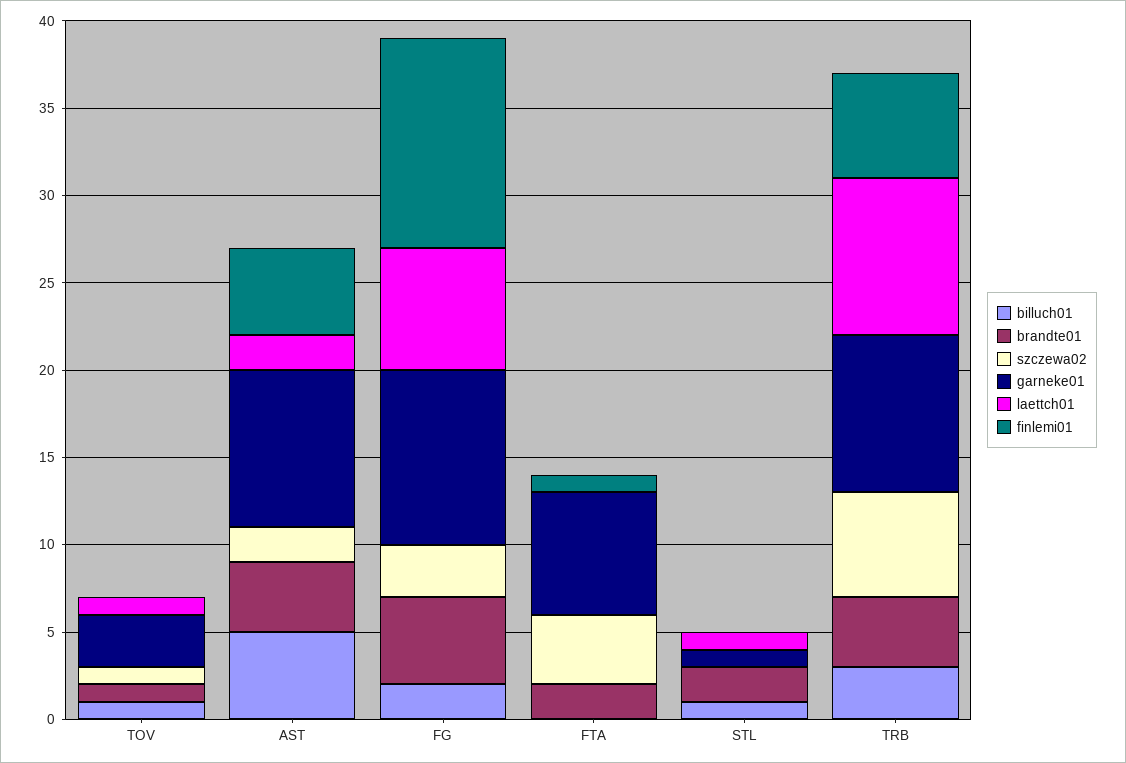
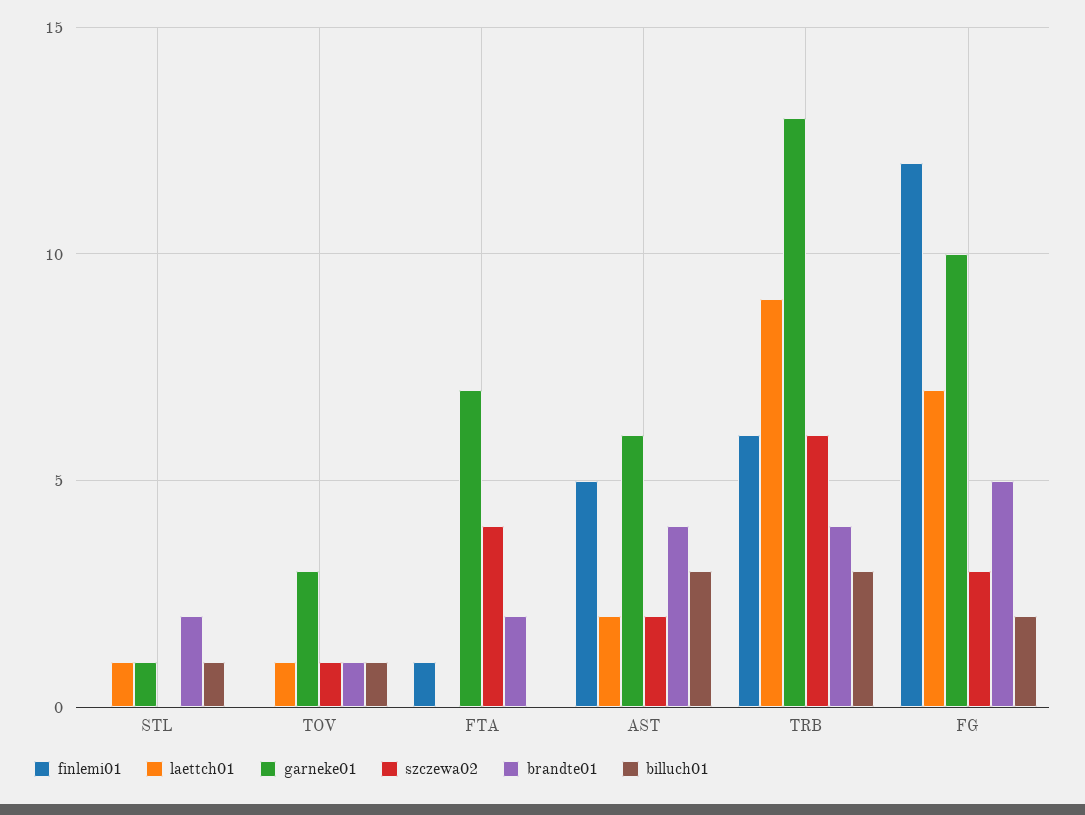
billuch01, AST: 5 -> 3
garneke01, AST: 9 -> 6
garneke01, TRB: 9 -> 13

